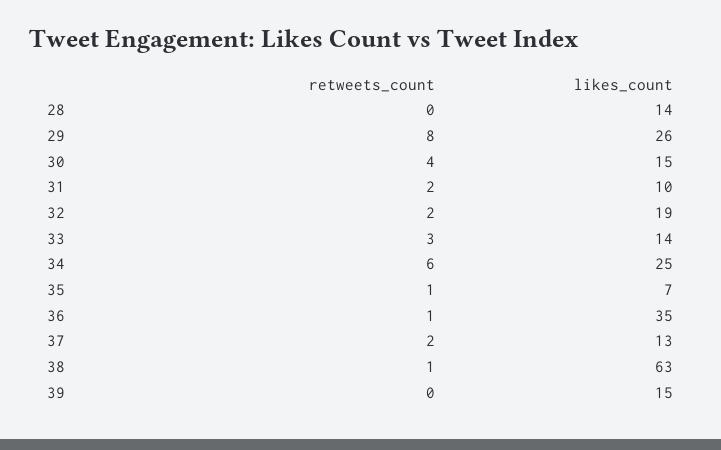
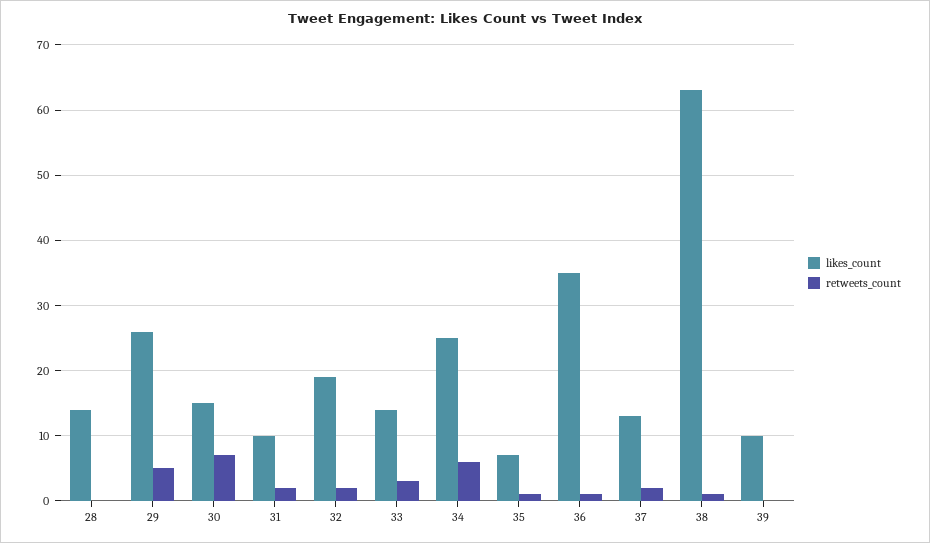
retweets_count, 29: 8 -> 5
retweets_count, 30: 4 -> 7
likes_count, 39: 15 -> 10

